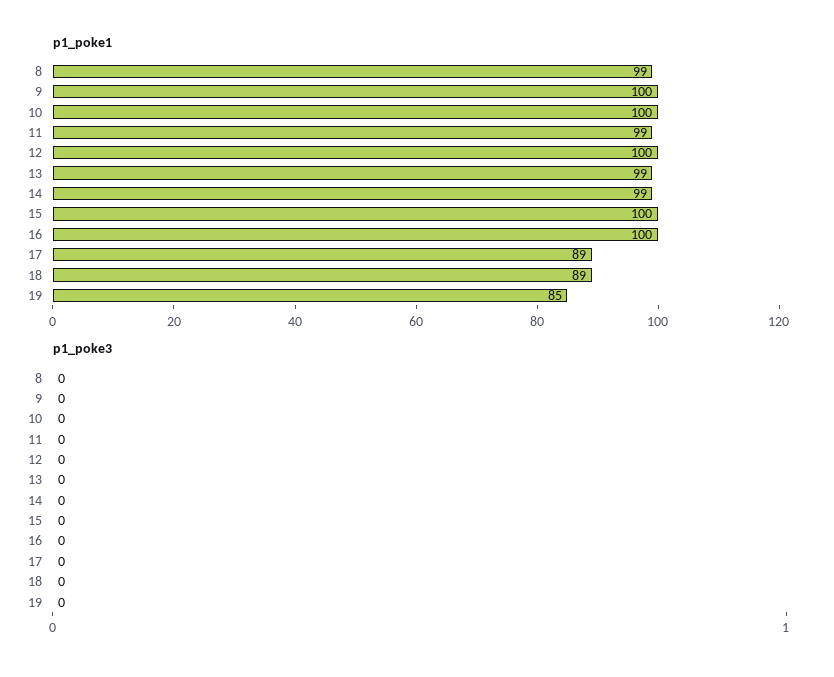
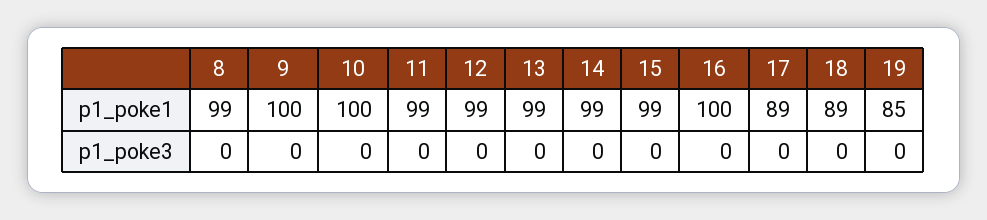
p1_poke1, 12: 100 -> 99
p1_poke1, 15: 100 -> 99

